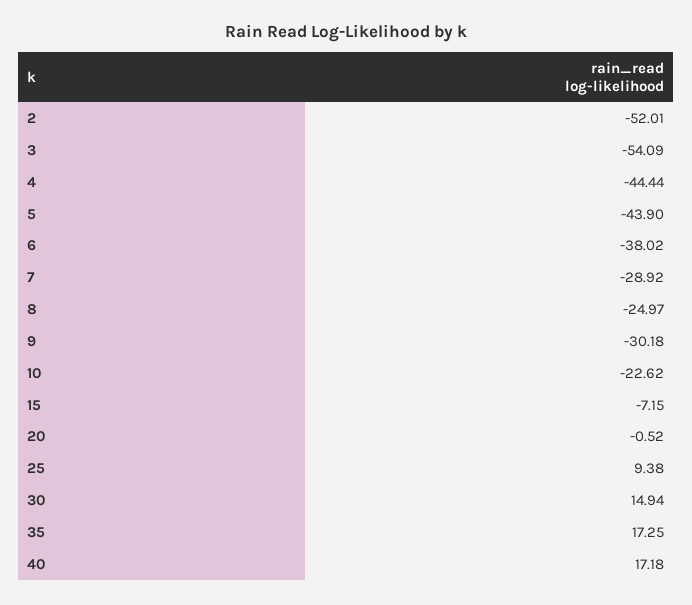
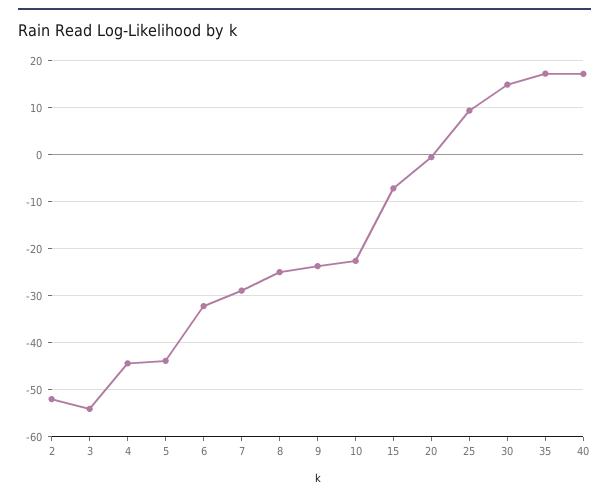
6: -38.02 -> -32
9: -30.18 -> -24

